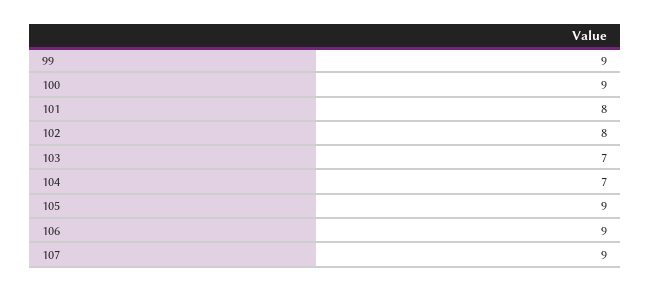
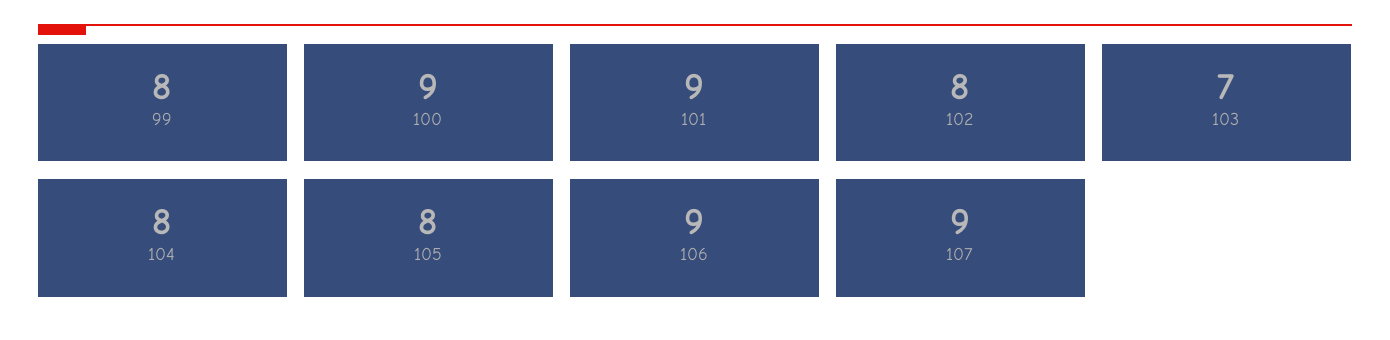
99: 9 -> 8
101: 8 -> 9
104: 7 -> 8
105: 9 -> 8

